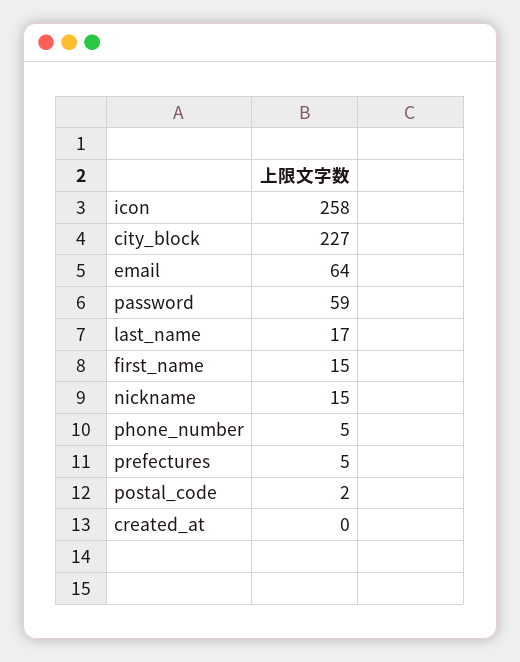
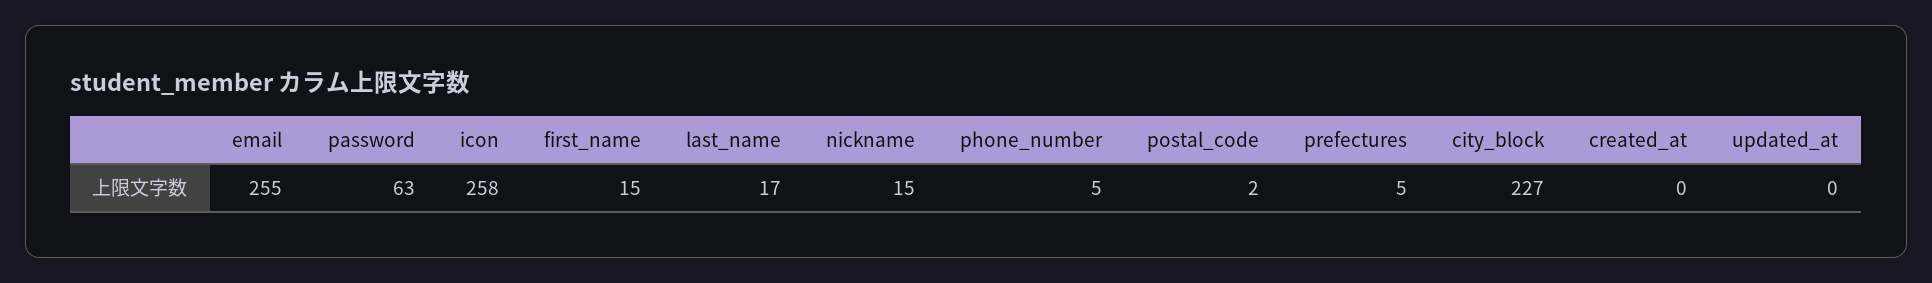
email: 64 -> 255
password: 59 -> 63
updated_at: none -> 0

